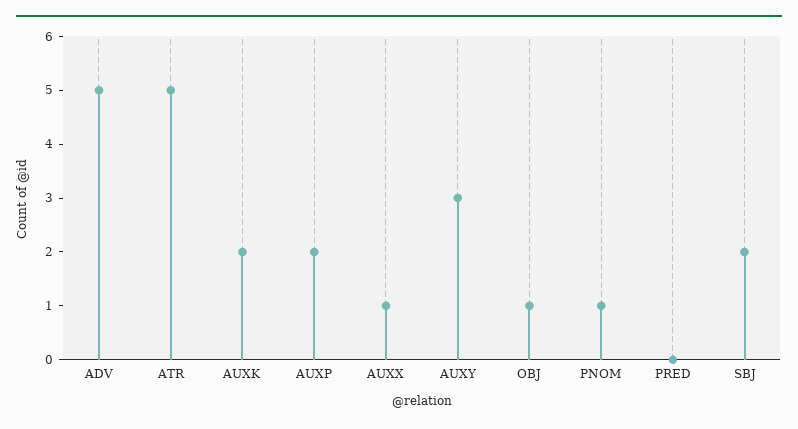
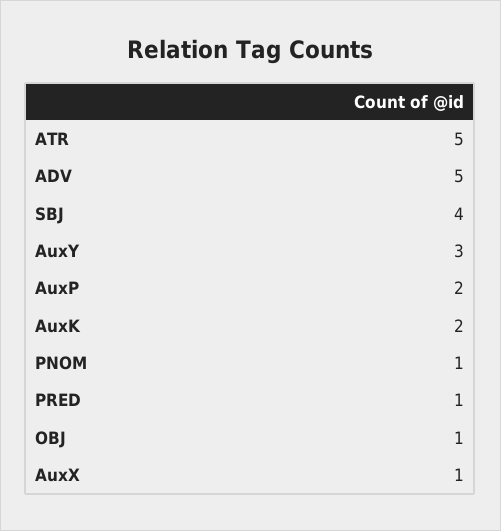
PRED: 0 -> 1
SBJ: 2 -> 4

